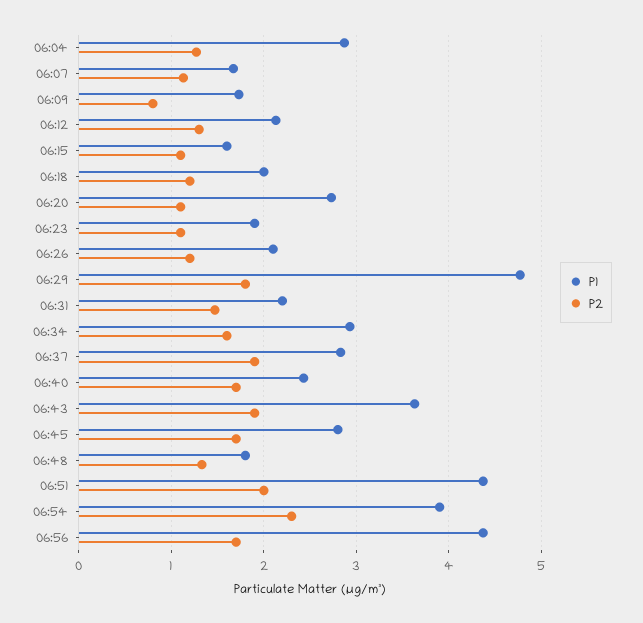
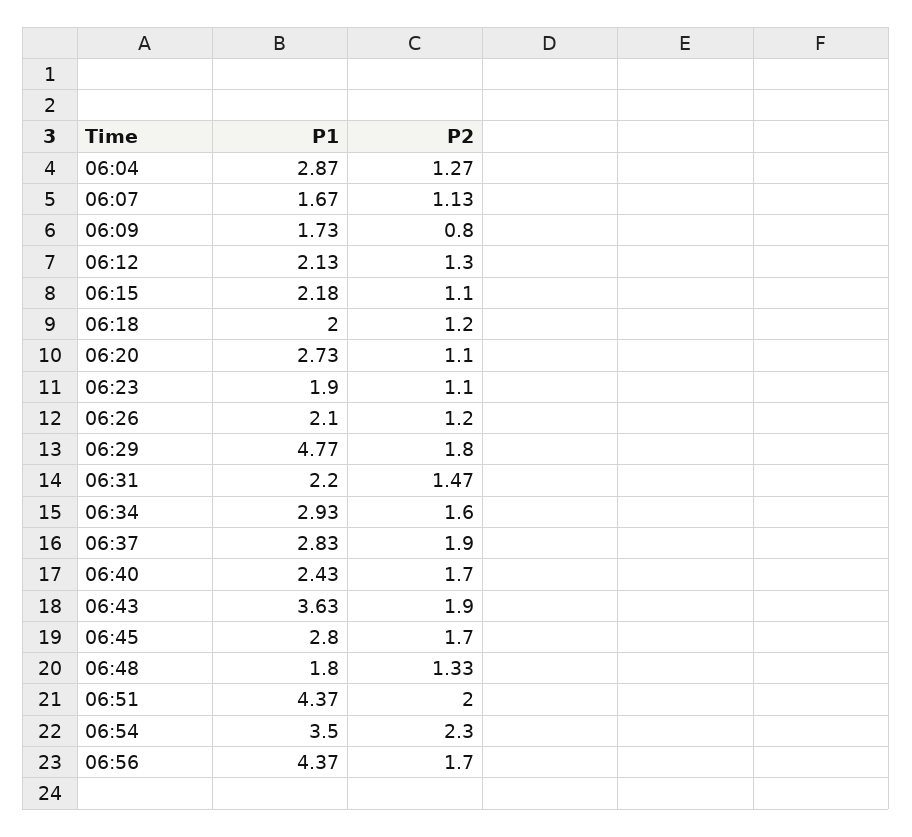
P1, 06:15: 1.6 -> 2.18
P1, 06:54: 3.9 -> 3.5

